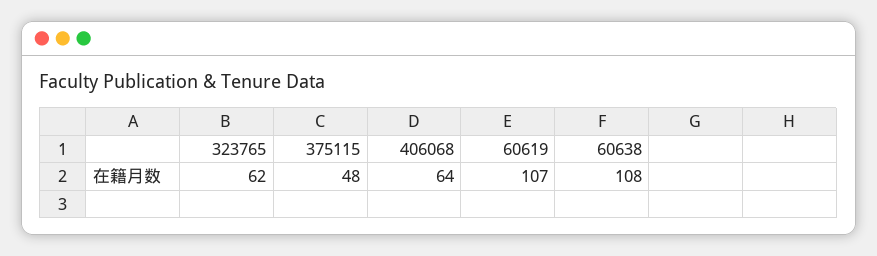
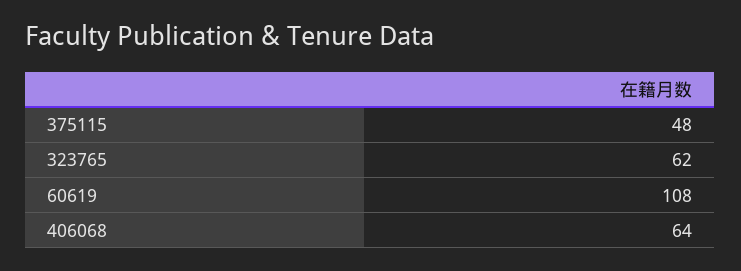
60619: 107 -> 108
60638: 108 -> none

